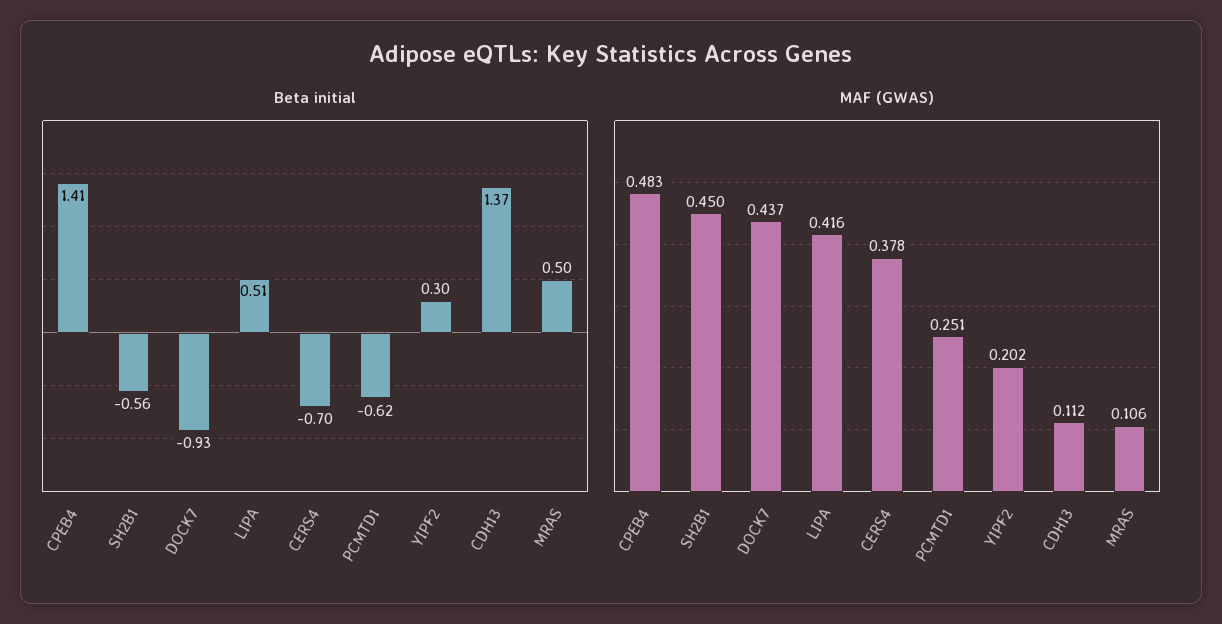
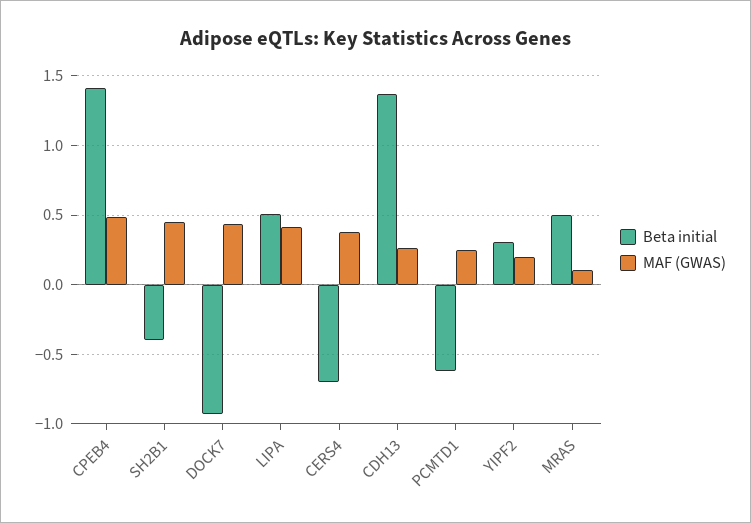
Beta initial, SH2B1: -0.56 -> -0.4
MAF (GWAS), CDH13: 0.112 -> 0.25

